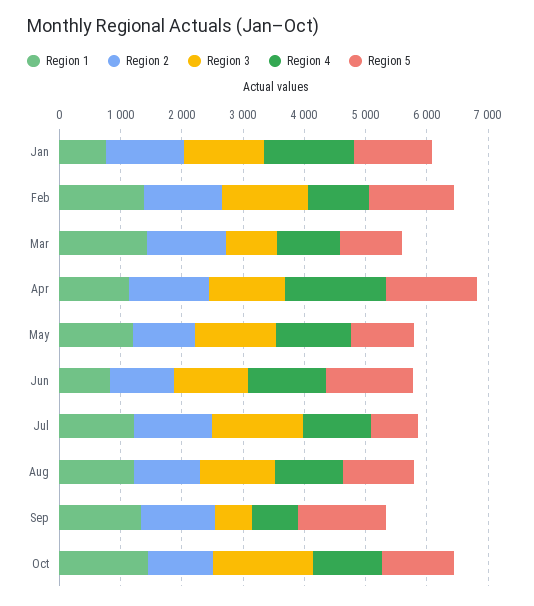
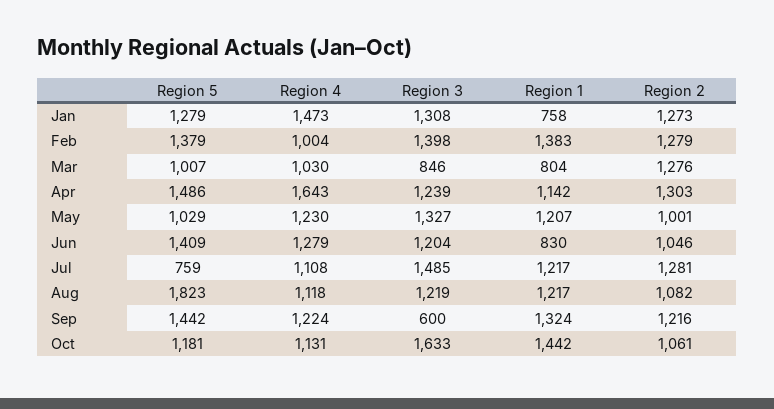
Region 1, Mar: 1400 -> 804
Region 5, Aug: 1200 -> 1823
Region 4, Sep: 800 -> 1224

